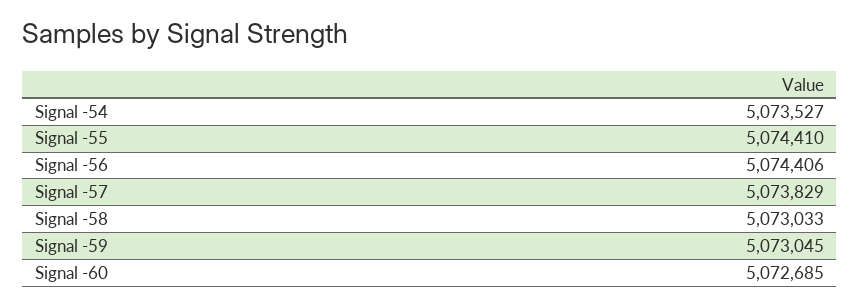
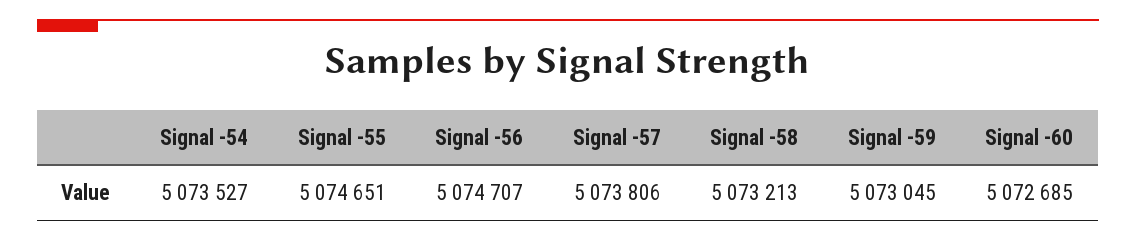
Signal -55: 5074410 -> 5074651
Signal -56: 5074406 -> 5074707
Signal -57: 5073829 -> 5073806
Signal -58: 5073033 -> 5073213

